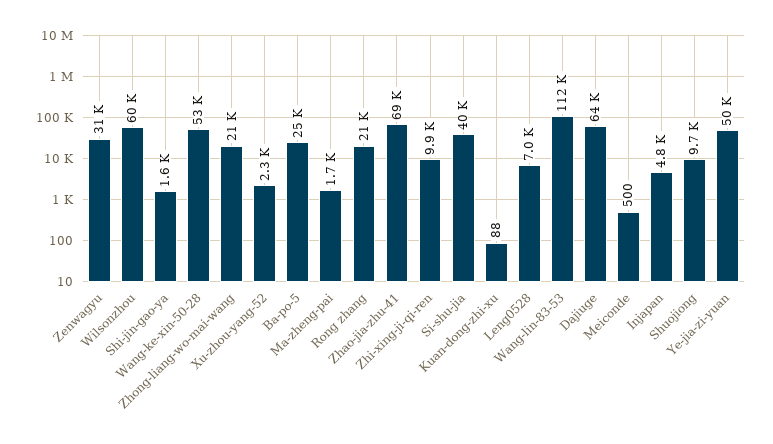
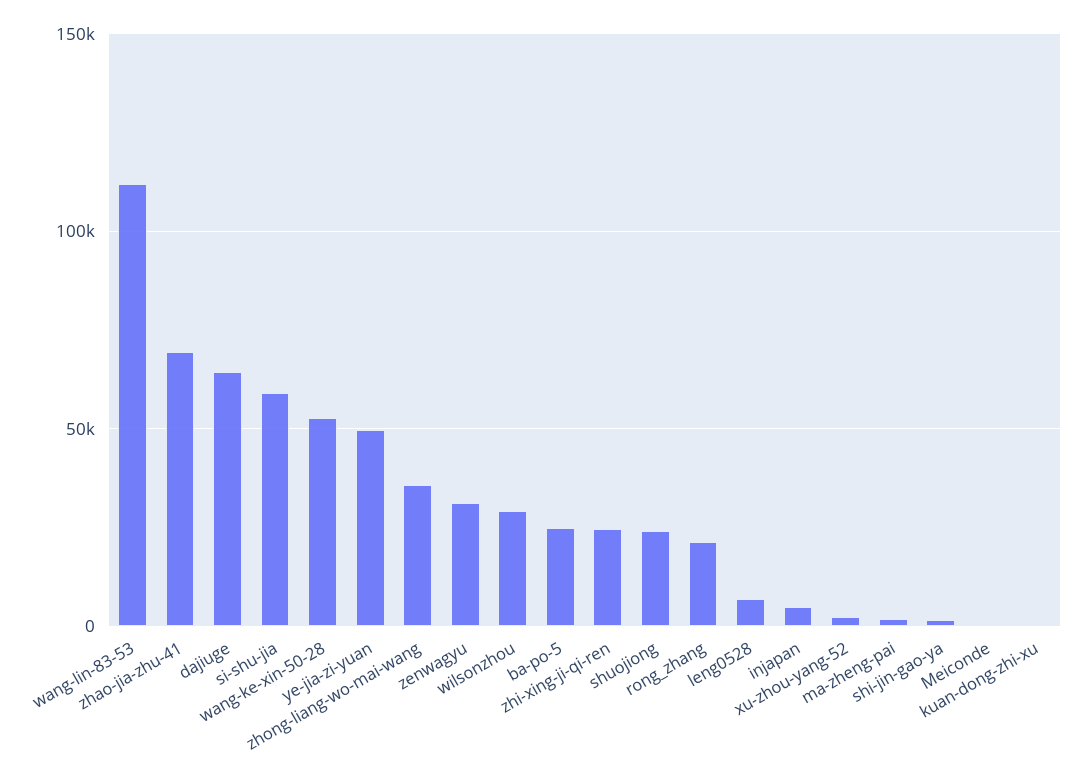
Wilsonzhou: 60000 -> 30000
Zhong-liang-wo-mai-wang: 21000 -> 35000
Zhi-xing-ji-qi-ren: 9900 -> 25000
Si-shu-jia: 40000 -> 60000
Shuojiong: 9700 -> 25000

